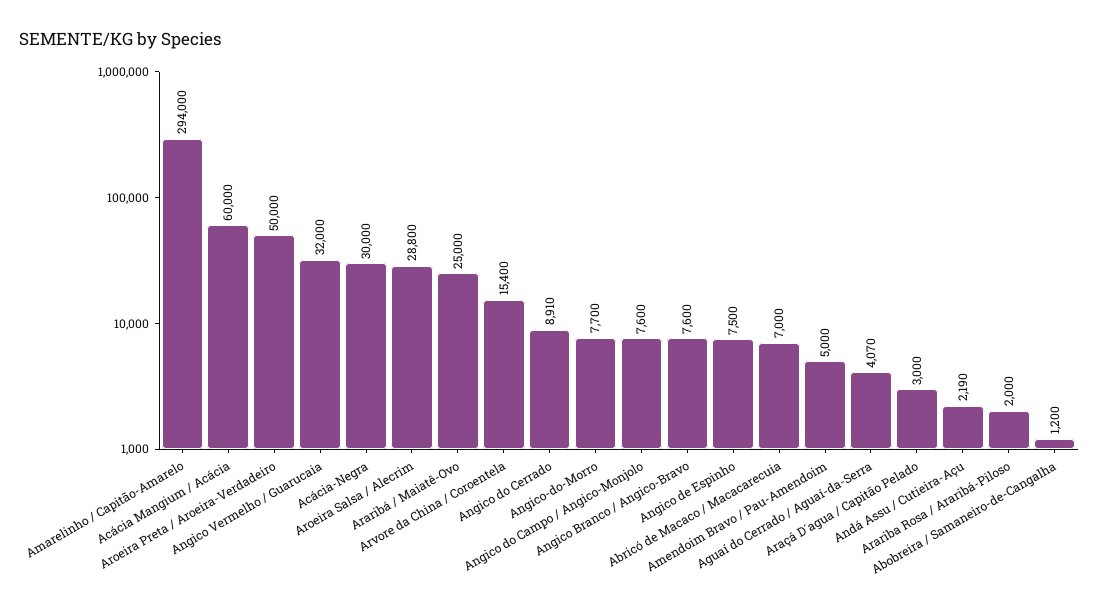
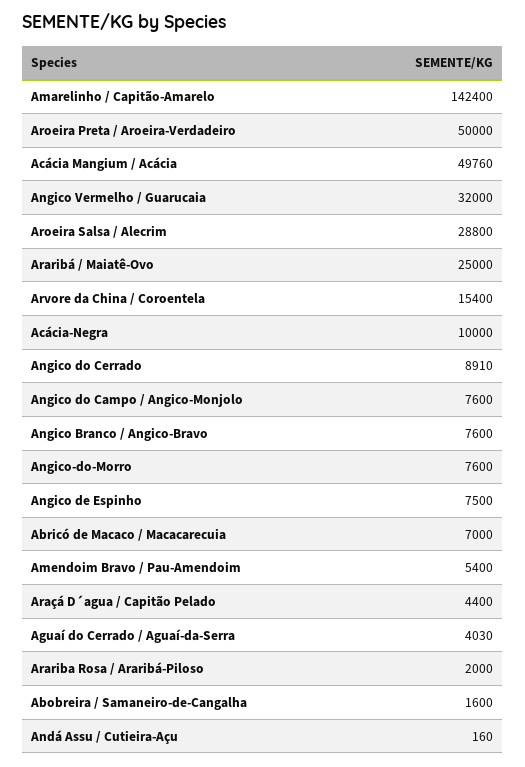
Amarelinho / Capitão-Amarelo: 294000 -> 142400
Acácia Mangium / Acácia: 60000 -> 49760
Acácia-Negra: 30000 -> 10000
Angico-do-Morro: 7700 -> 7600
Amendoim Bravo / Pau-Amendoim: 5000 -> 5400
Aguaí do Cerrado / Aguaí-da-Serra: 4070 -> 4030
Araçá D´agua / Capitão Pelado: 3000 -> 4400
Andá Assu / Cutieira-Açu: 2190 -> 160
Abobreira / Samaneiro-de-Cangalha: 1200 -> 1600

